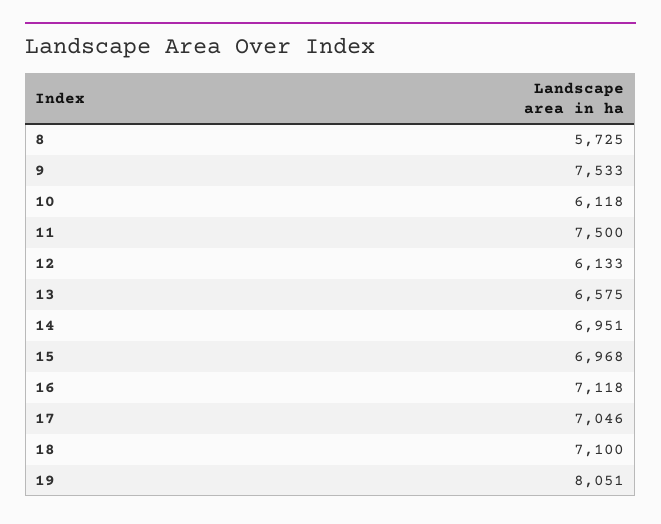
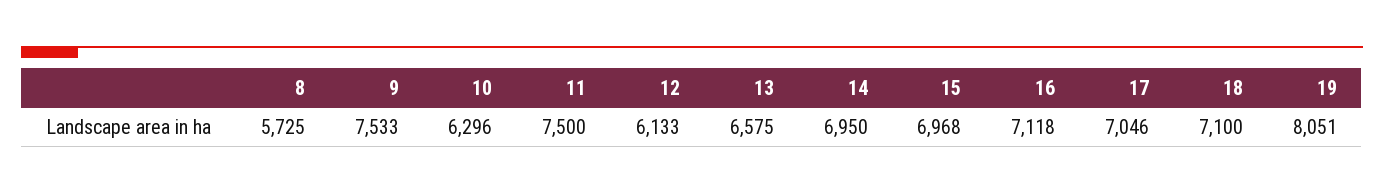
10: 6118 -> 6296
14: 6951 -> 6950

